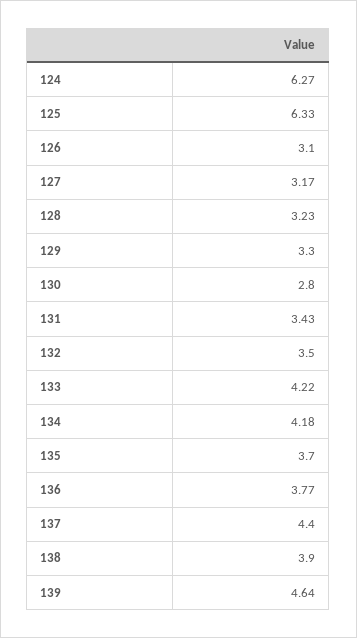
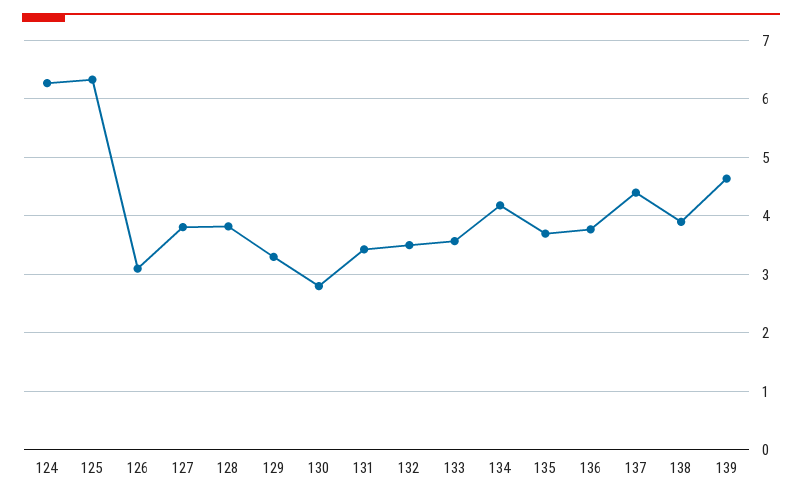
127: 3.17 -> 3.8
128: 3.23 -> 3.8
133: 4.22 -> 3.6

